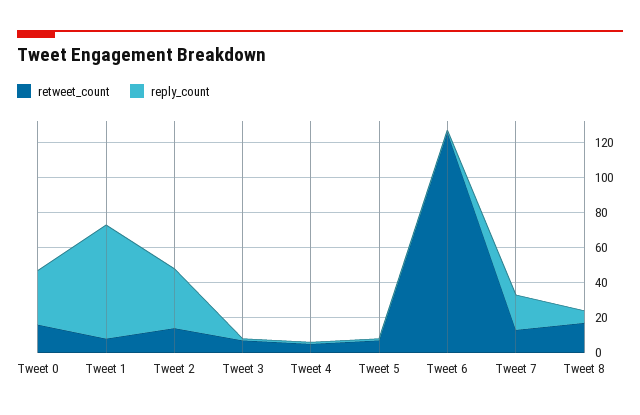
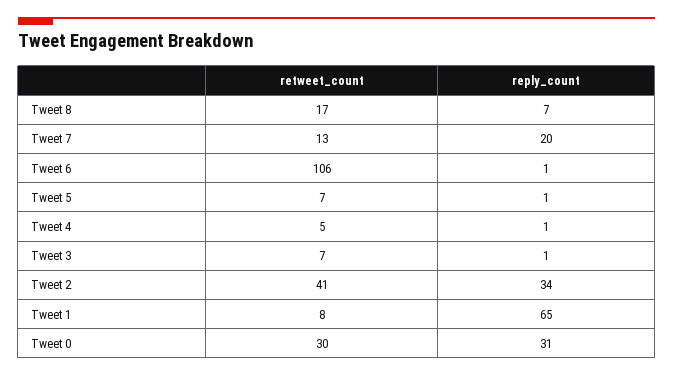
retweet_count, Tweet 0: 15 -> 30
retweet_count, Tweet 2: 15 -> 41
retweet_count, Tweet 6: 125 -> 106

